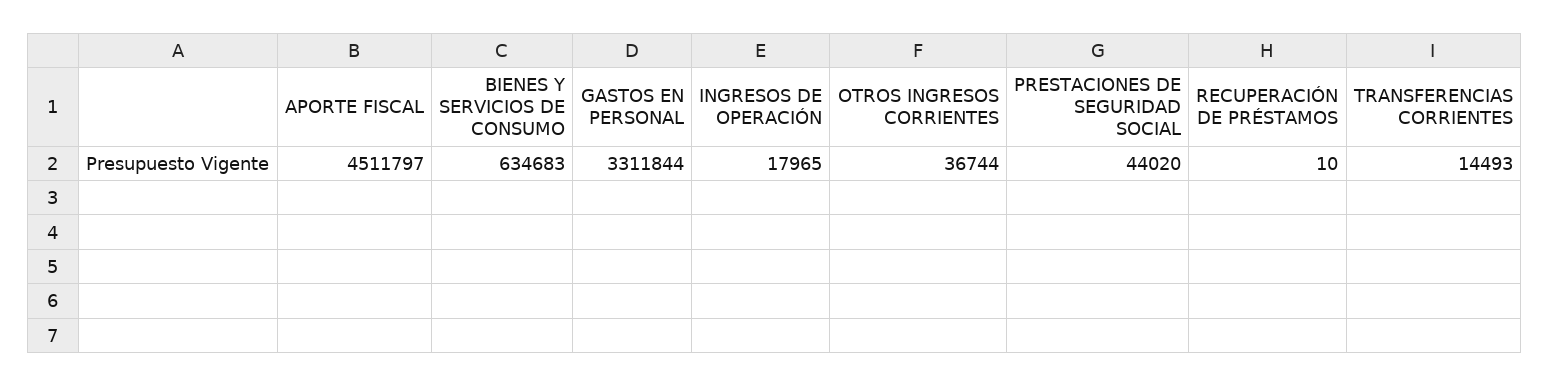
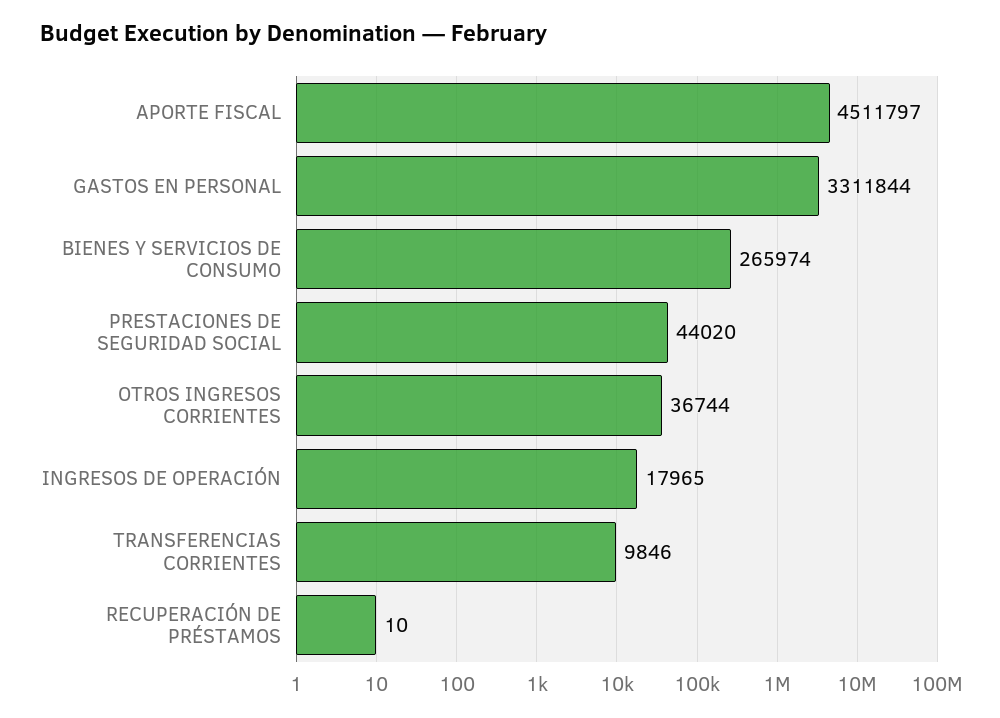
BIENES Y SERVICIOS DE CONSUMO: 634683 -> 265974
TRANSFERENCIAS CORRIENTES: 14493 -> 9846

